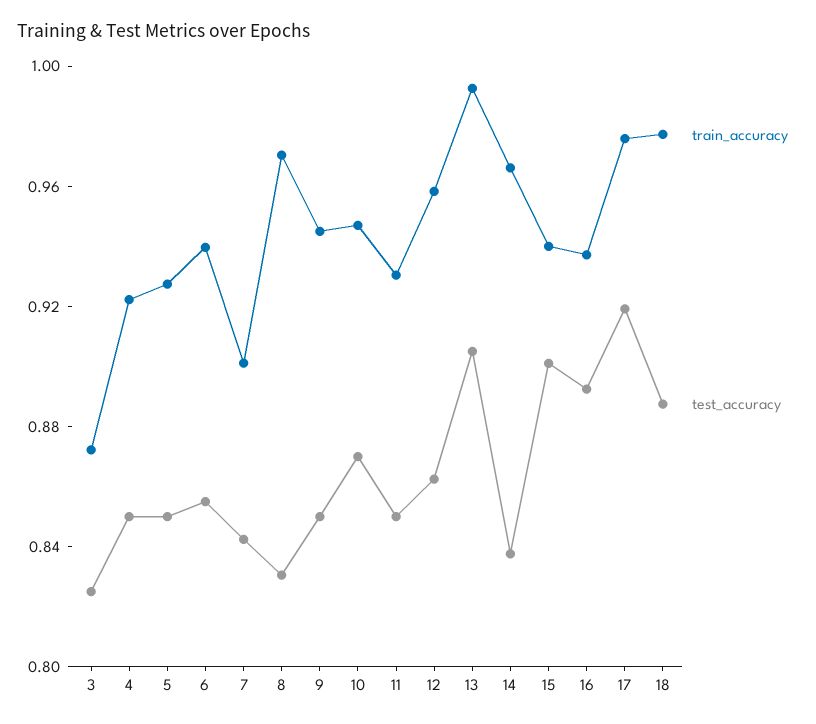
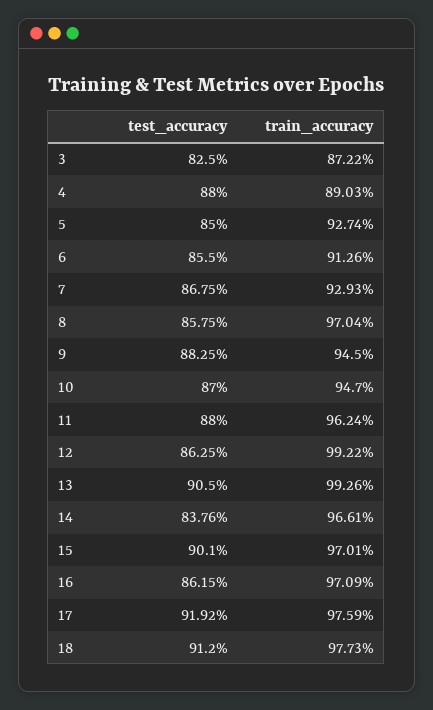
train_accuracy, 4: 0.92 -> 0.8903
test_accuracy, 4: 0.85 -> 0.88
train_accuracy, 6: 0.94 -> 0.9126
train_accuracy, 7: 0.9 -> 0.9293
test_accuracy, 7: 0.84 -> 0.8675
test_accuracy, 8: 0.83 -> 0.8575
test_accuracy, 9: 0.85 -> 0.8825
train_accuracy, 11: 0.93 -> 0.9624
test_accuracy, 11: 0.85 -> 0.88
train_accuracy, 12: 0.96 -> 0.9922
train_accuracy, 15: 0.94 -> 0.9701
train_accuracy, 16: 0.94 -> 0.9709
test_accuracy, 16: 0.89 -> 0.8615
test_accuracy, 18: 0.89 -> 0.912

